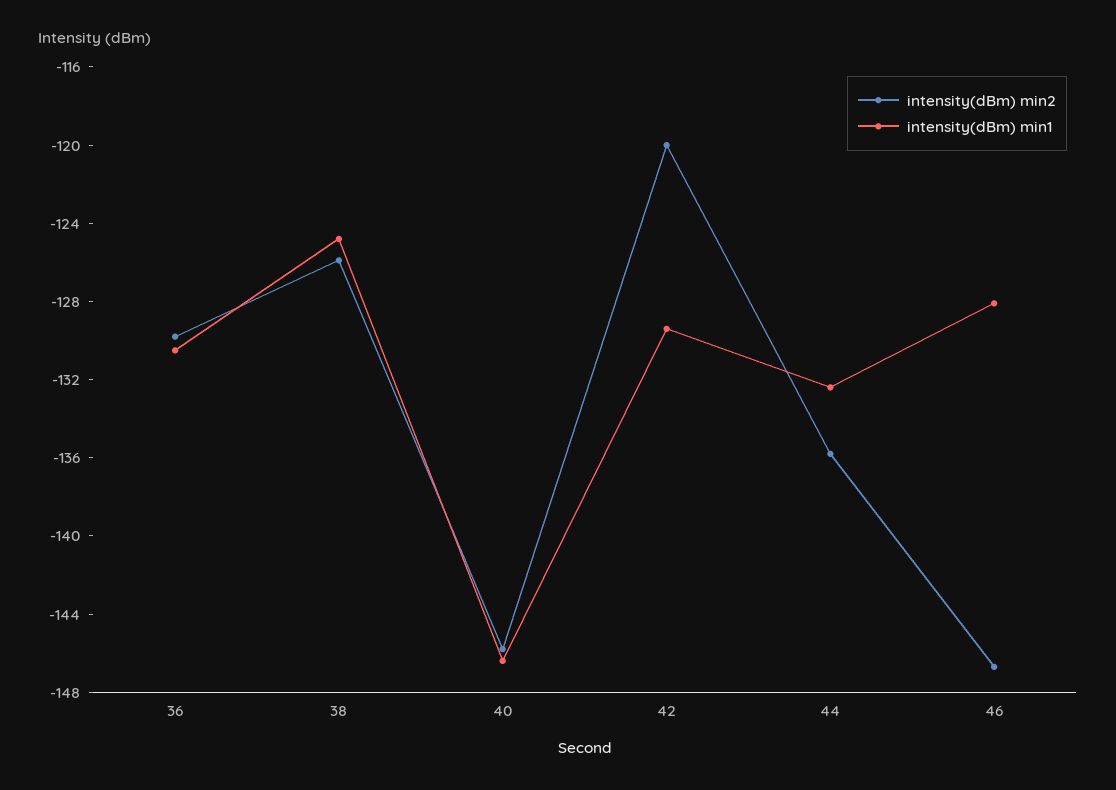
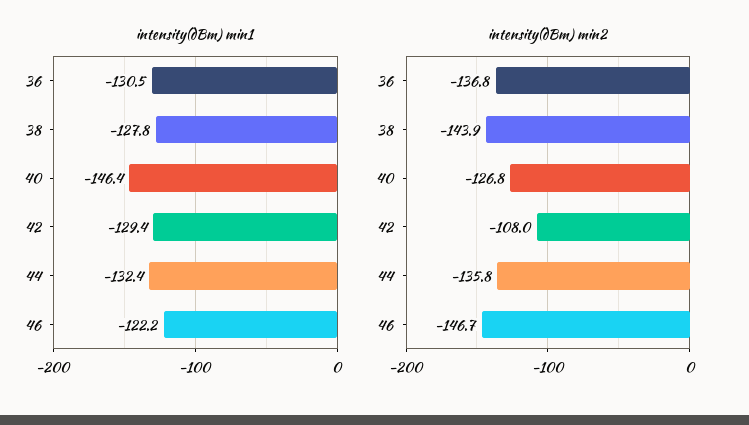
intensity(dBm) min2, 36: -130 -> -136.8
intensity(dBm) min2, 38: -126 -> -143.9
intensity(dBm) min1, 38: -125 -> -127.8
intensity(dBm) min2, 40: -146 -> -126.8
intensity(dBm) min2, 42: -120 -> -108
intensity(dBm) min1, 46: -128 -> -122.2

